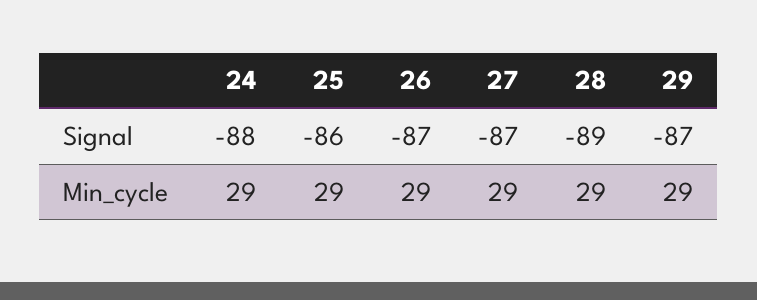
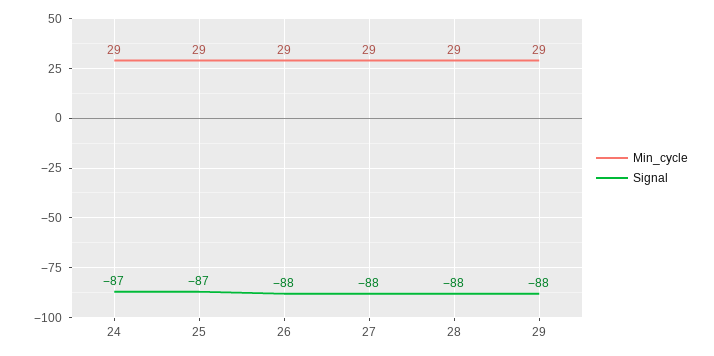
Signal, 24: -88 -> -87
Signal, 25: -86 -> -87
Signal, 26: -87 -> -88
Signal, 27: -87 -> -88
Signal, 28: -89 -> -88
Signal, 29: -87 -> -88

